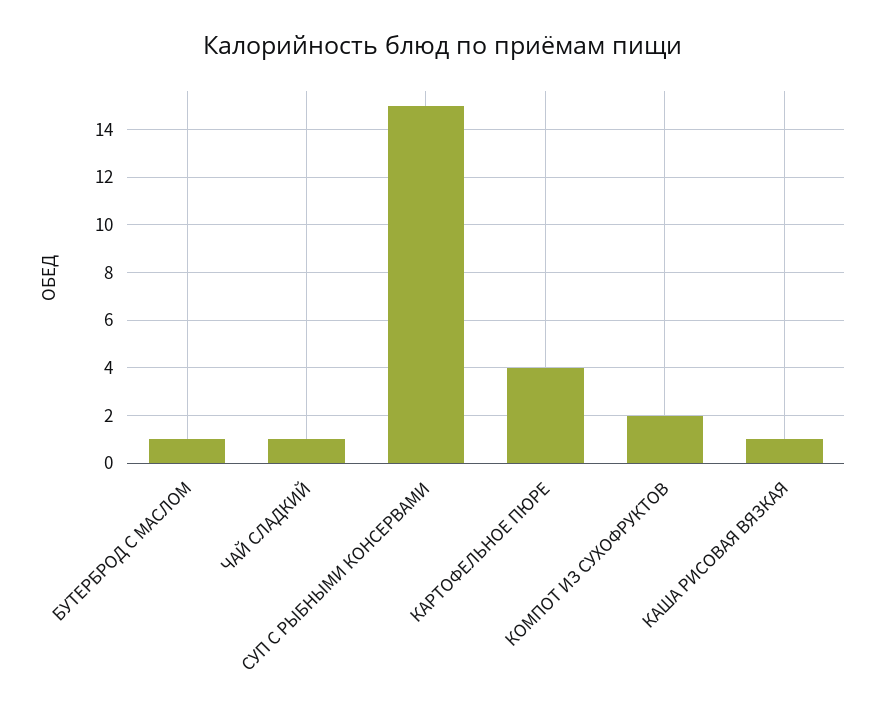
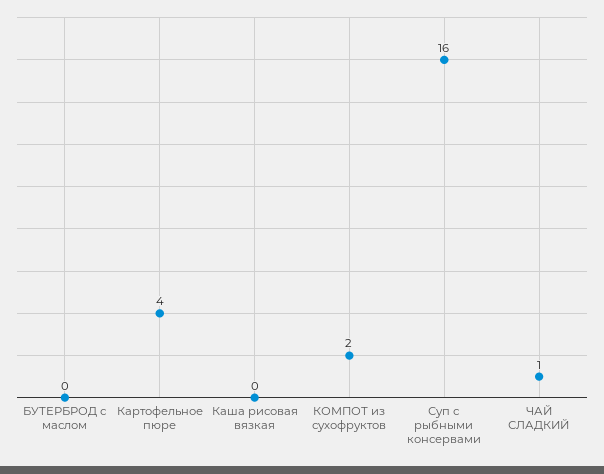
БУТЕРБРОД С МАСЛОМ: 1 -> 0
СУП С РЫБНЫМИ КОНСЕРВАМИ: 15 -> 16
КАША РИСОВАЯ ВЯЗКАЯ: 1 -> 0

